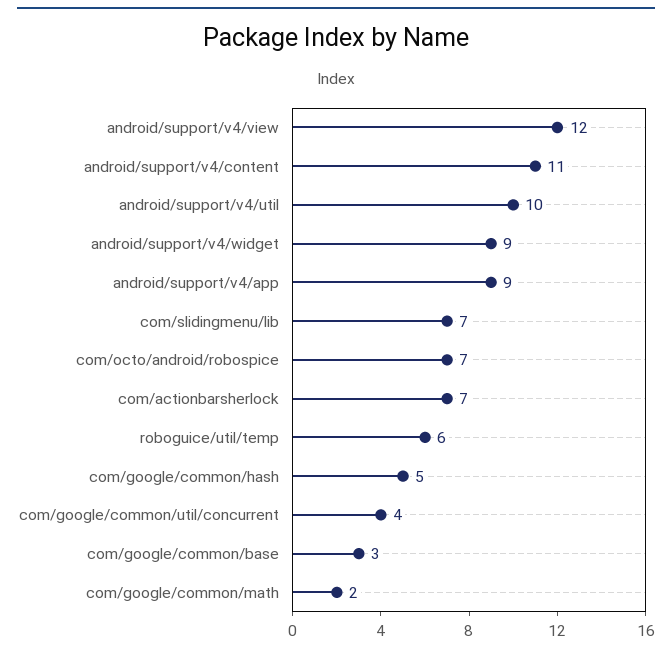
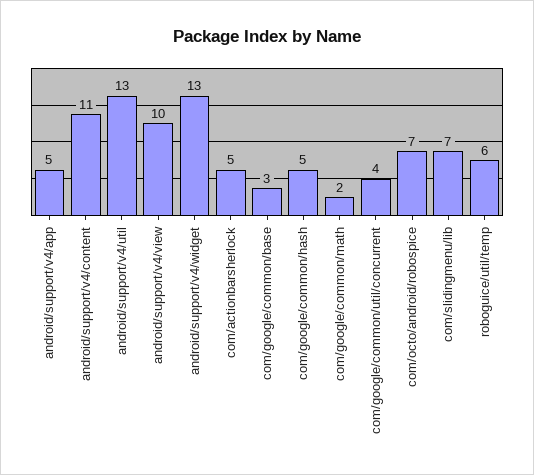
android/support/v4/view: 12 -> 10
android/support/v4/util: 10 -> 13
android/support/v4/widget: 9 -> 13
android/support/v4/app: 9 -> 5
com/actionbarsherlock: 7 -> 5

